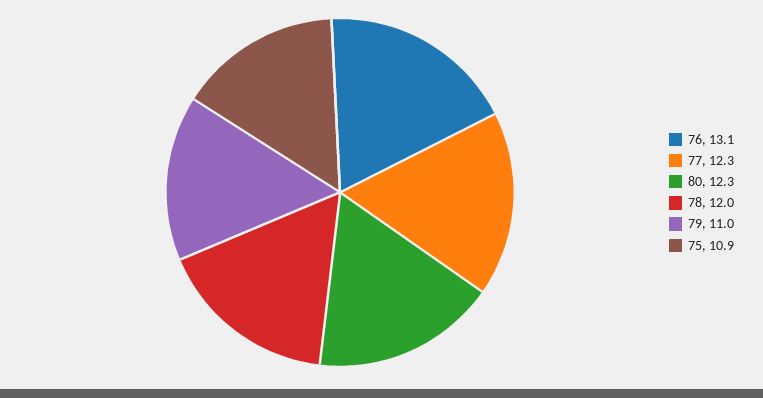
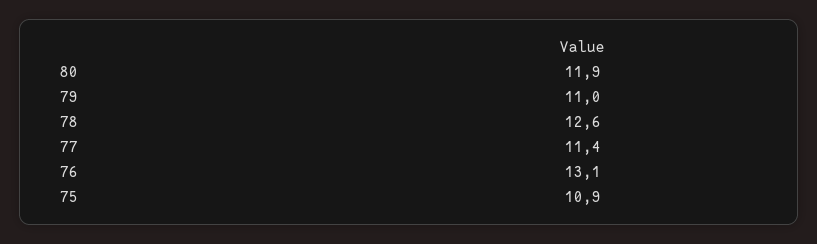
77: 12.3 -> 11.4
80: 12.3 -> 11.9
78: 12 -> 12.6

